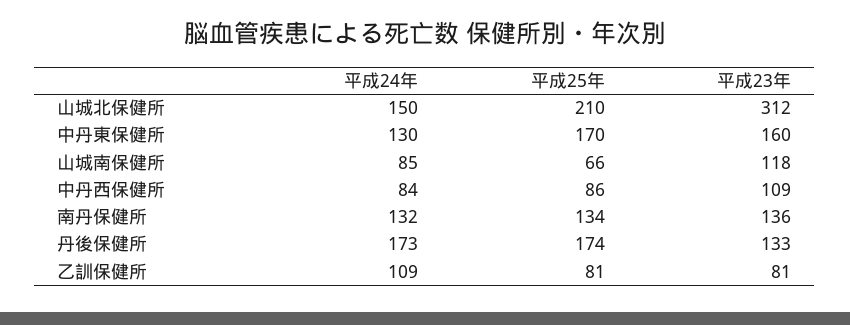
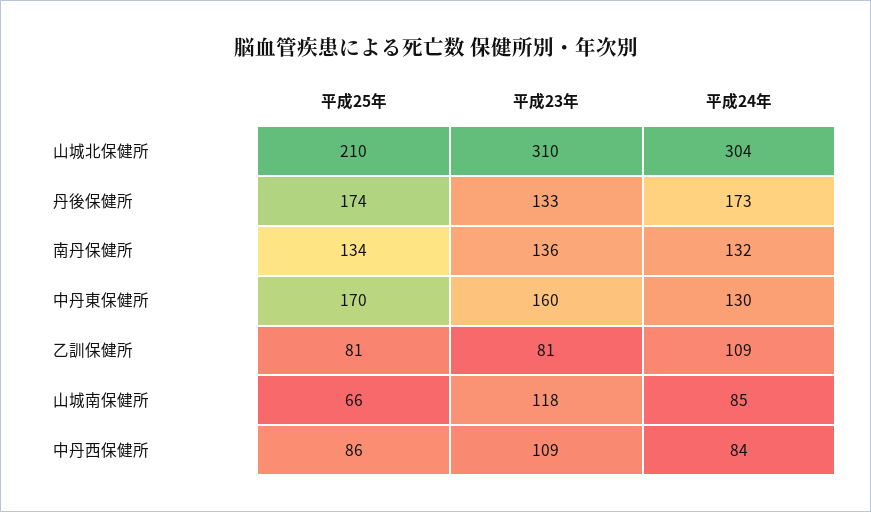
平成24年, 山城北保健所: 150 -> 304
平成23年, 山城北保健所: 312 -> 310

